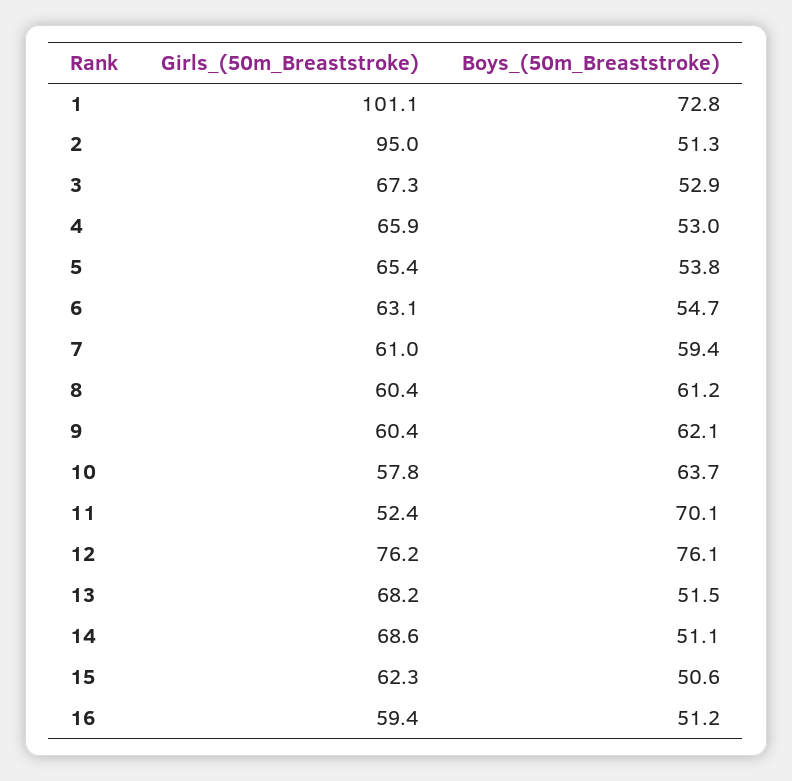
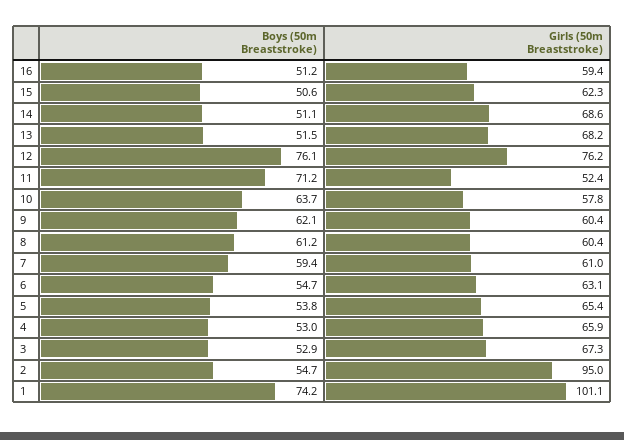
Boys_(50m_Breaststroke), 1: 72.8 -> 74.2
Boys_(50m_Breaststroke), 2: 51.3 -> 54.7
Boys_(50m_Breaststroke), 11: 70.1 -> 71.2

